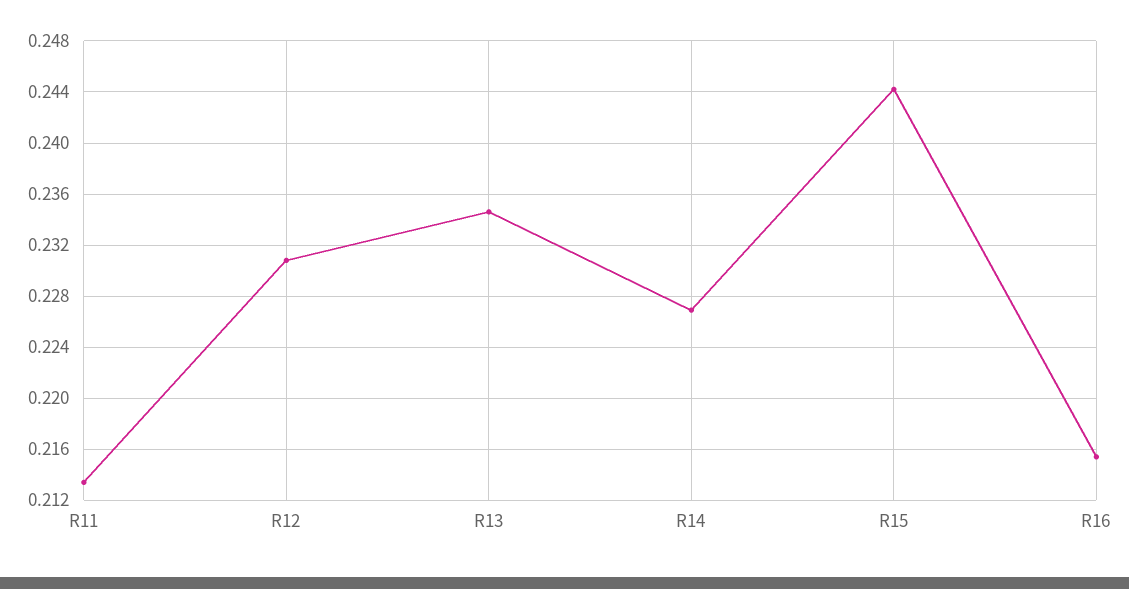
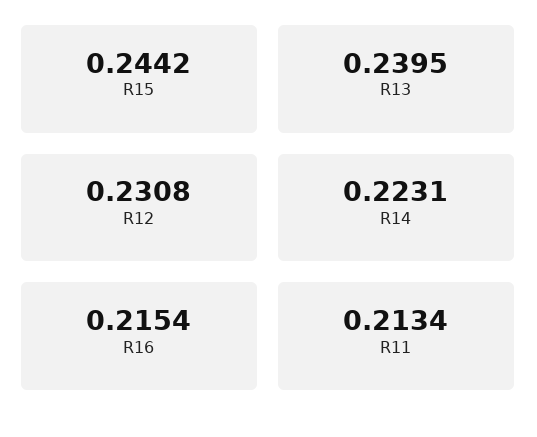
R13: 0.2345 -> 0.2395
R14: 0.227 -> 0.2231

